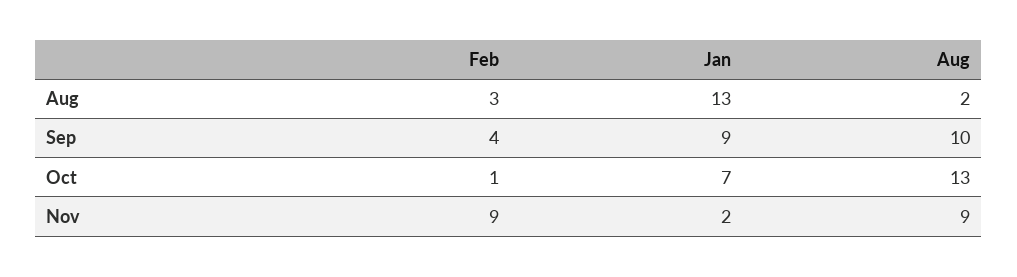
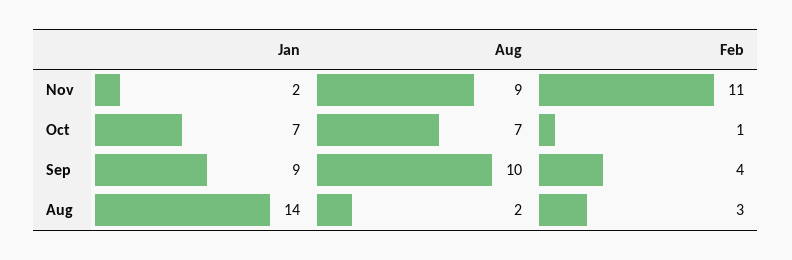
Jan, Aug: 13 -> 14
Aug, Oct: 13 -> 7
Feb, Nov: 9 -> 11

